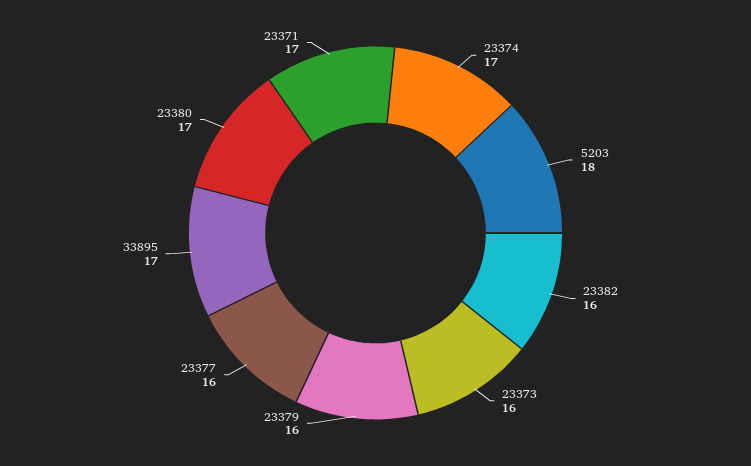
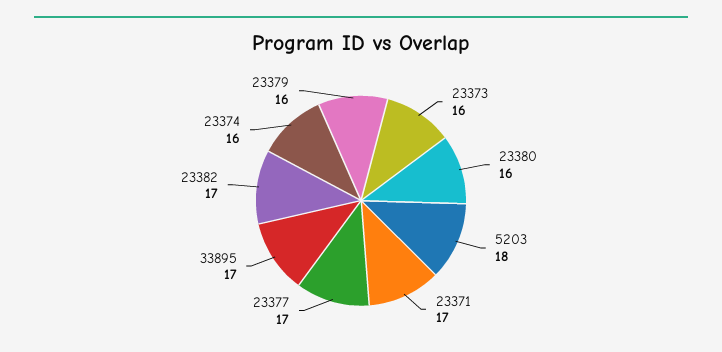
23374: 17 -> 16
23382: 16 -> 17
23377: 16 -> 17
23380: 17 -> 16

